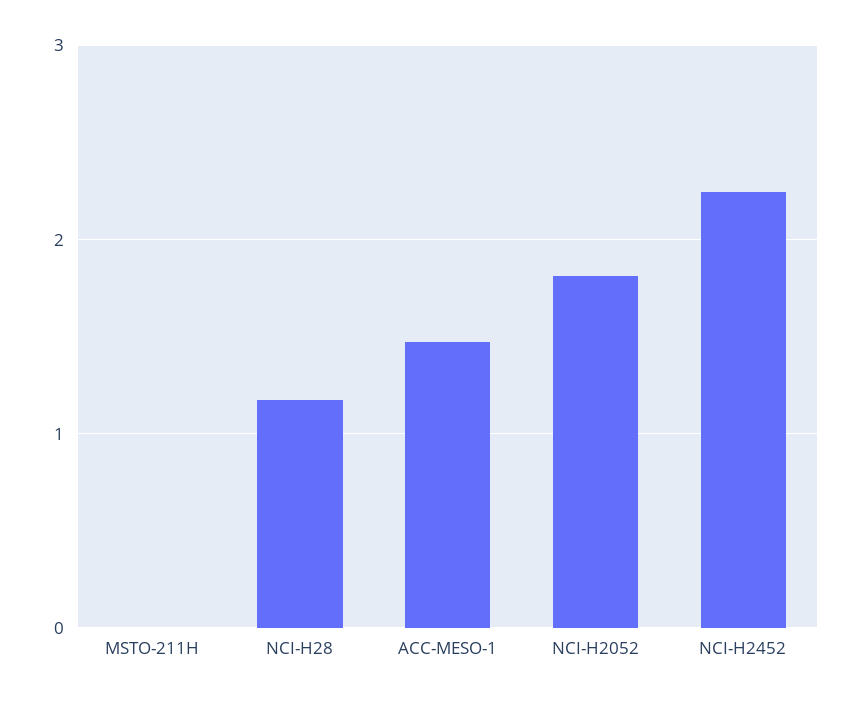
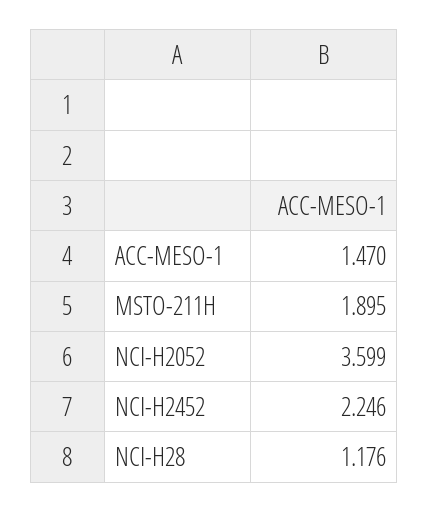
MSTO-211H: 0 -> 1.895
NCI-H2052: 1.8 -> 3.599

